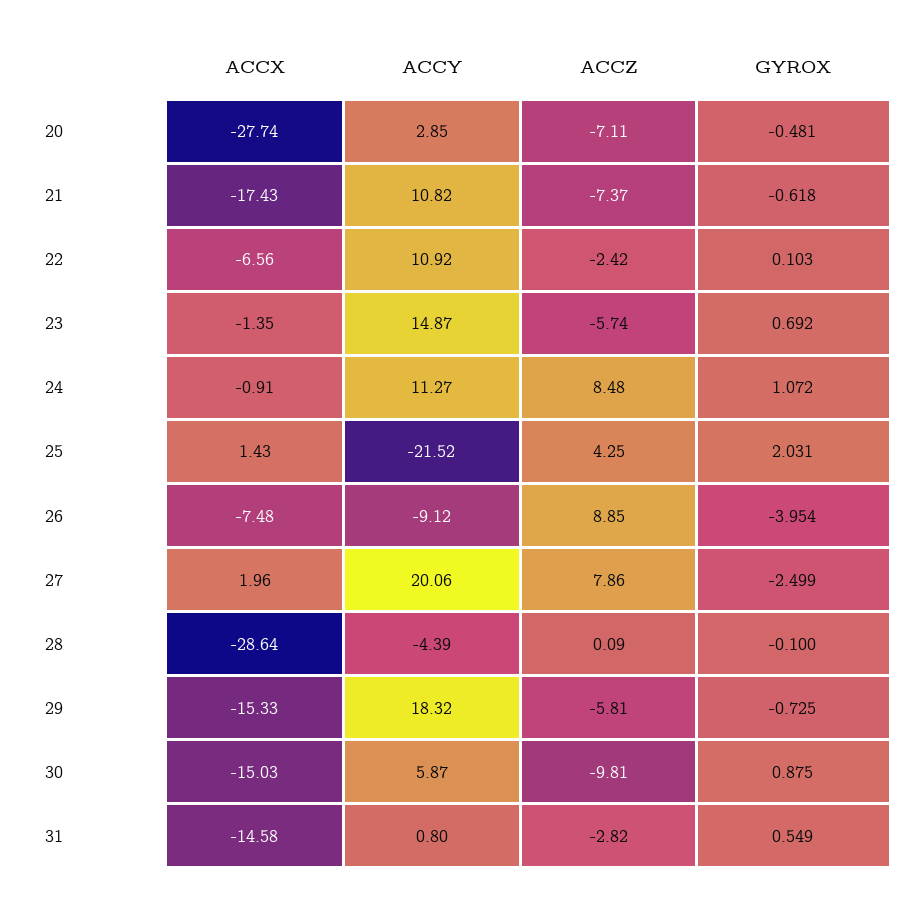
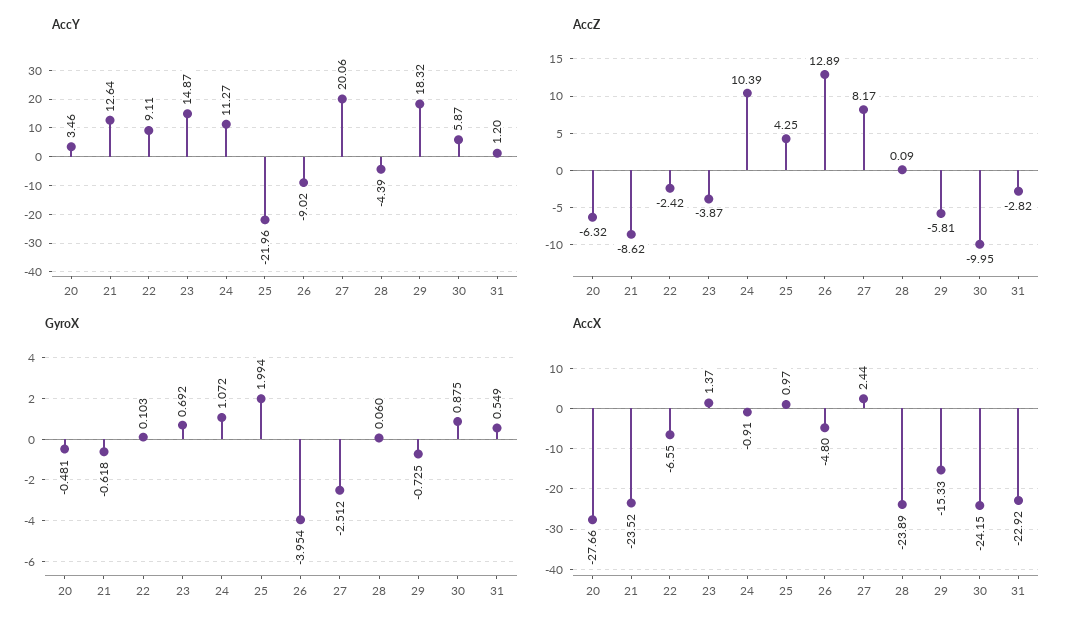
ACCX, 20: -27.74 -> -27.66
ACCY, 20: 2.85 -> 3.46
ACCZ, 20: -7.11 -> -6.32
ACCX, 21: -17.43 -> -23.52
ACCY, 21: 10.82 -> 12.64
ACCZ, 21: -7.37 -> -8.62
ACCX, 22: -6.56 -> -6.55
ACCY, 22: 10.92 -> 9.11
ACCX, 23: -1.35 -> 1.37
ACCZ, 23: -5.74 -> -3.87
ACCZ, 24: 8.48 -> 10.39
ACCX, 25: 1.43 -> 0.97
ACCY, 25: -21.52 -> -21.96
GYROX, 25: 2.031 -> 1.994
ACCX, 26: -7.48 -> -4.8
ACCY, 26: -9.12 -> -9.02
ACCZ, 26: 8.85 -> 12.89
ACCX, 27: 1.96 -> 2.44
ACCZ, 27: 7.86 -> 8.17
GYROX, 27: -2.499 -> -2.512
ACCX, 28: -28.64 -> -23.89
GYROX, 28: -0.1 -> 0.06
ACCX, 30: -15.03 -> -24.15
ACCZ, 30: -9.81 -> -9.95
ACCX, 31: -14.58 -> -22.92
ACCY, 31: 0.8 -> 1.2

